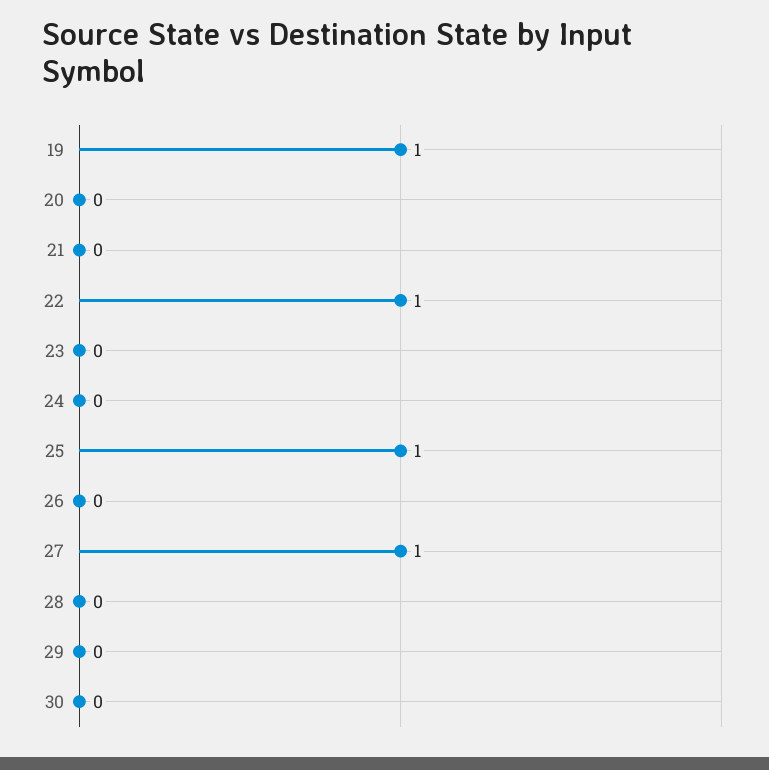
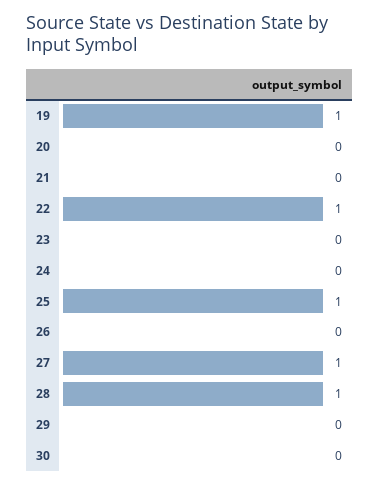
28: 0 -> 1

